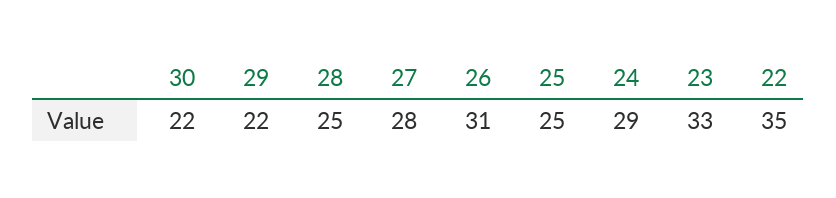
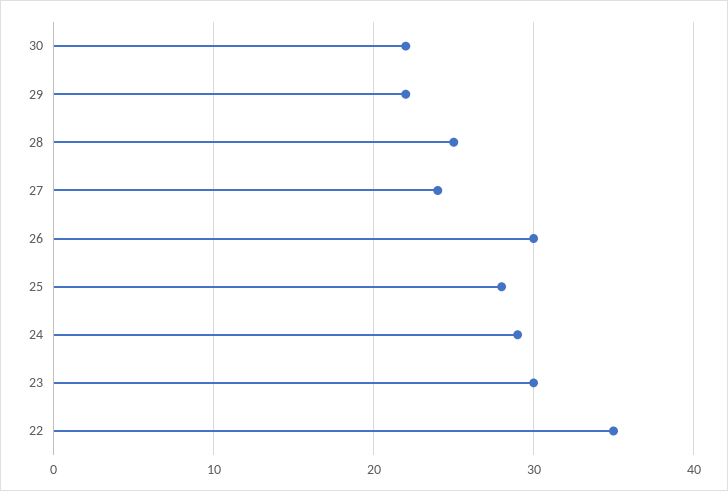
27: 28 -> 24
26: 31 -> 30
25: 25 -> 28
23: 33 -> 30

